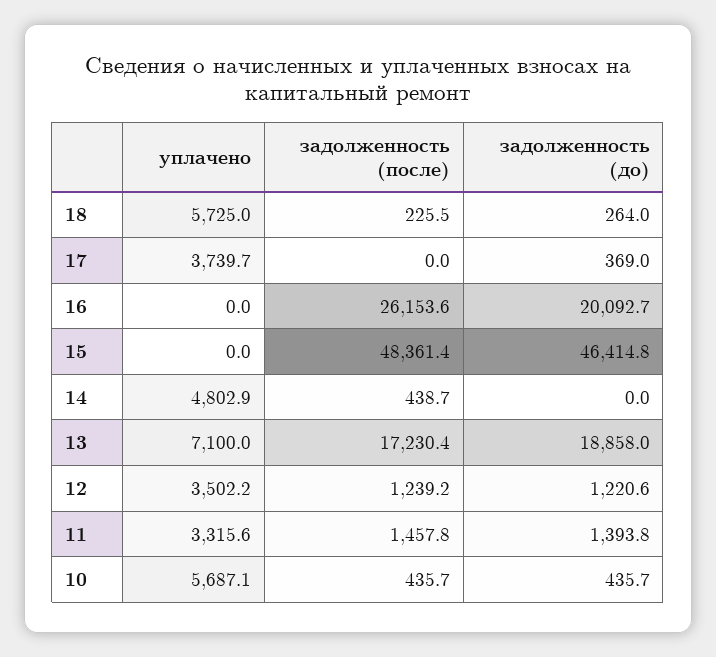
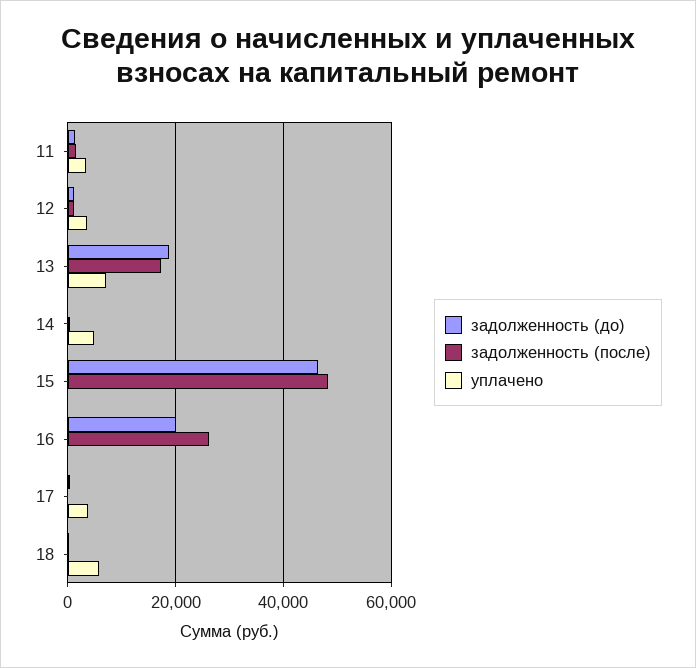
уплачено, 10: 5687.1 -> none
задолженность (после), 10: 435.7 -> none
задолженность (до), 10: 435.7 -> none

